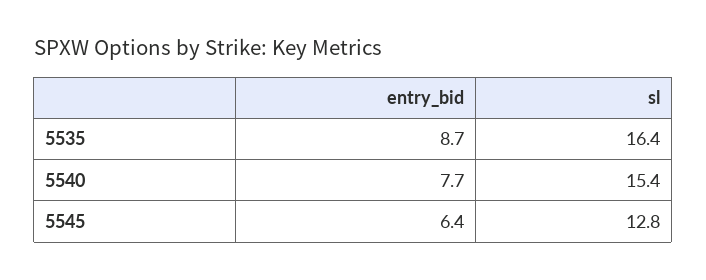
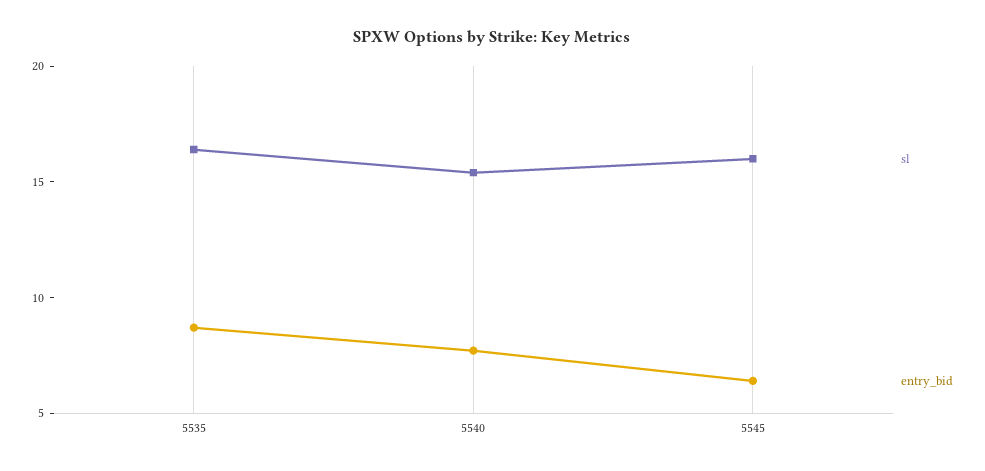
sl, 5545: 12.8 -> 16

